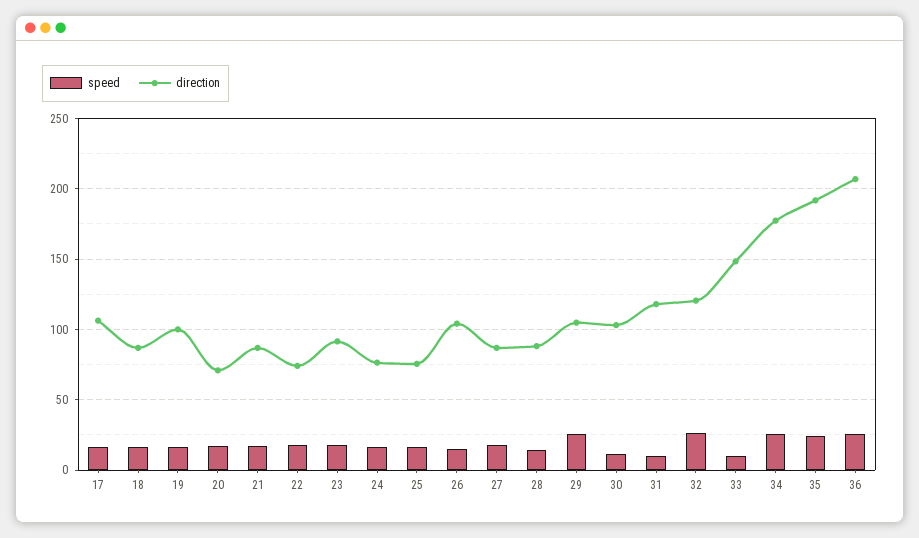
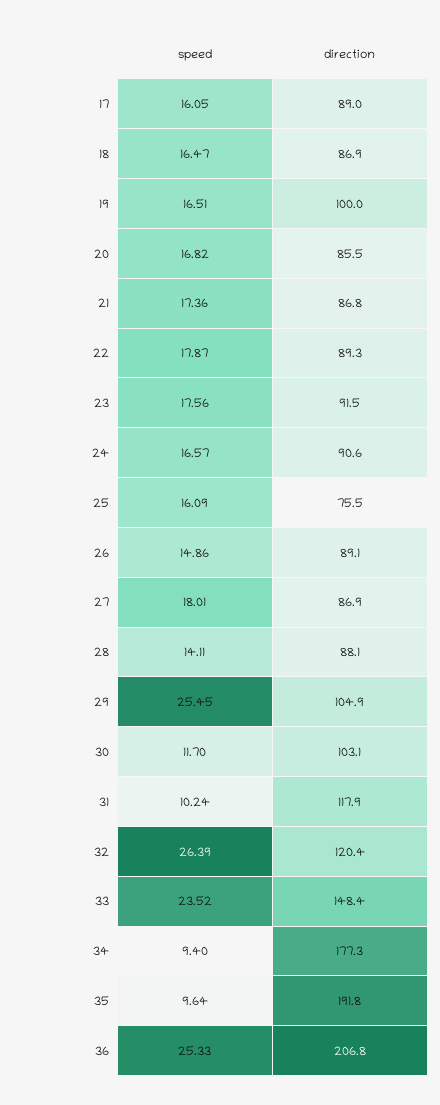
direction, 17: 105 -> 89
direction, 20: 70 -> 85.5
direction, 22: 75 -> 89.3
direction, 24: 75 -> 90.6
direction, 26: 105 -> 89.1
speed, 33: 10 -> 23.52
speed, 34: 25 -> 9.4
speed, 35: 25 -> 9.64

